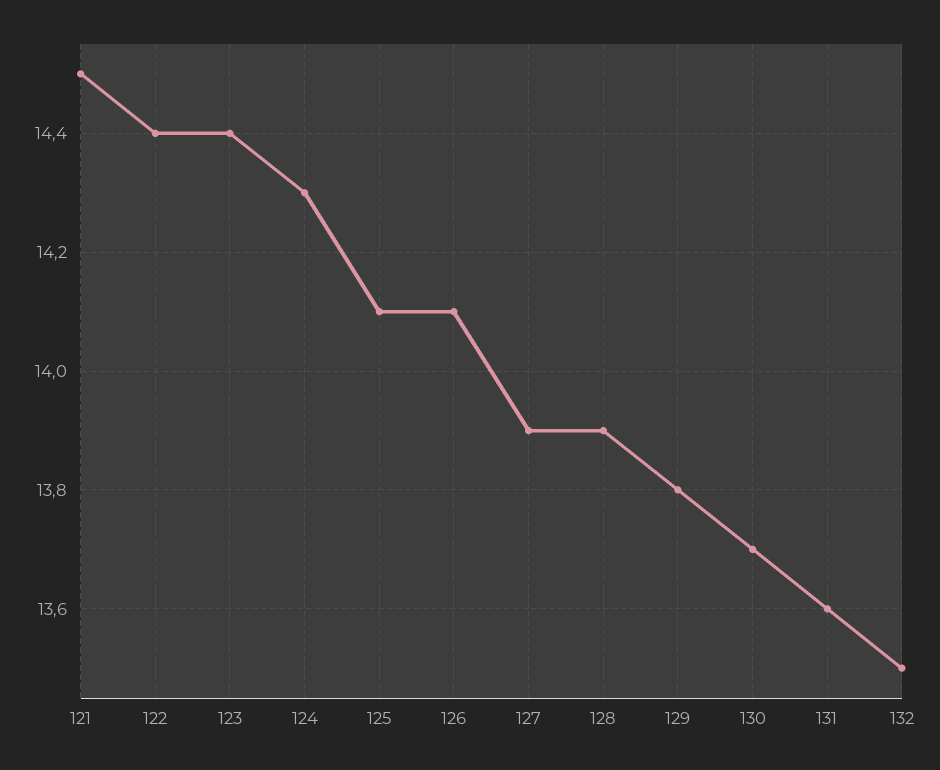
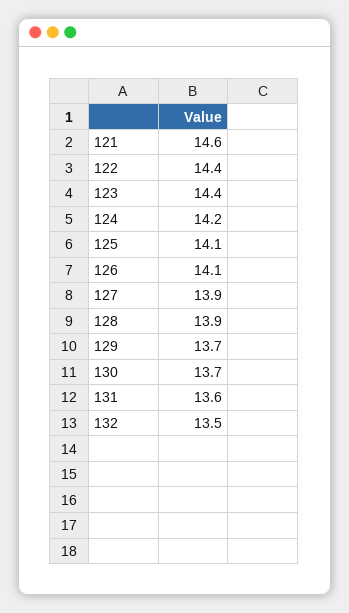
121: 14.5 -> 14.6
124: 14.3 -> 14.2
129: 13.8 -> 13.7

